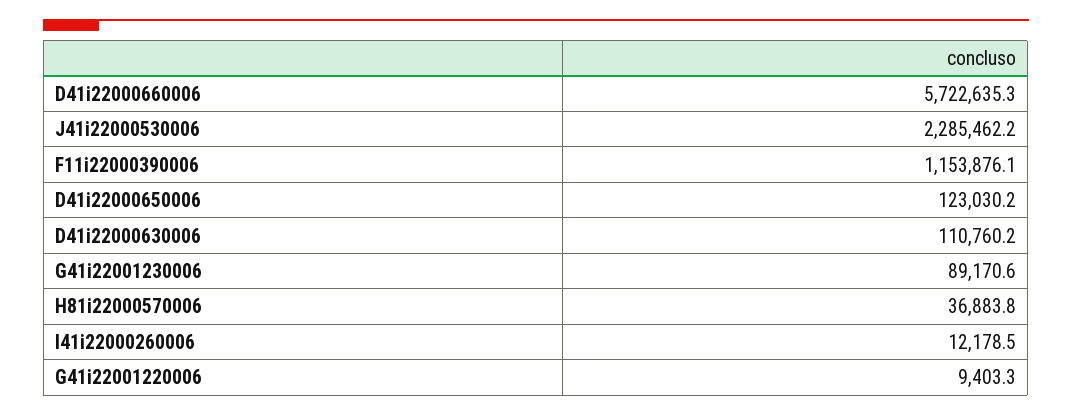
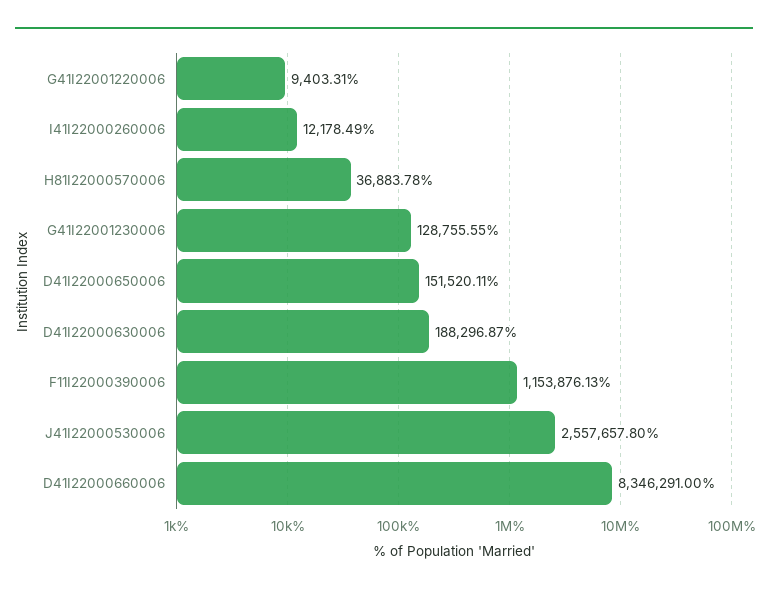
D41i22000660006: 5722635.3 -> 8346291
J41i22000530006: 2285462.2 -> 2557657.8
D41i22000650006: 123030.2 -> 151520.11
D41i22000630006: 110760.2 -> 188296.87
G41i22001230006: 89170.6 -> 128755.55

